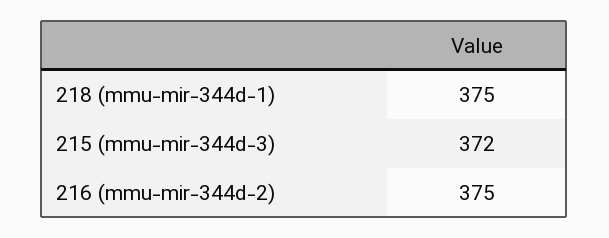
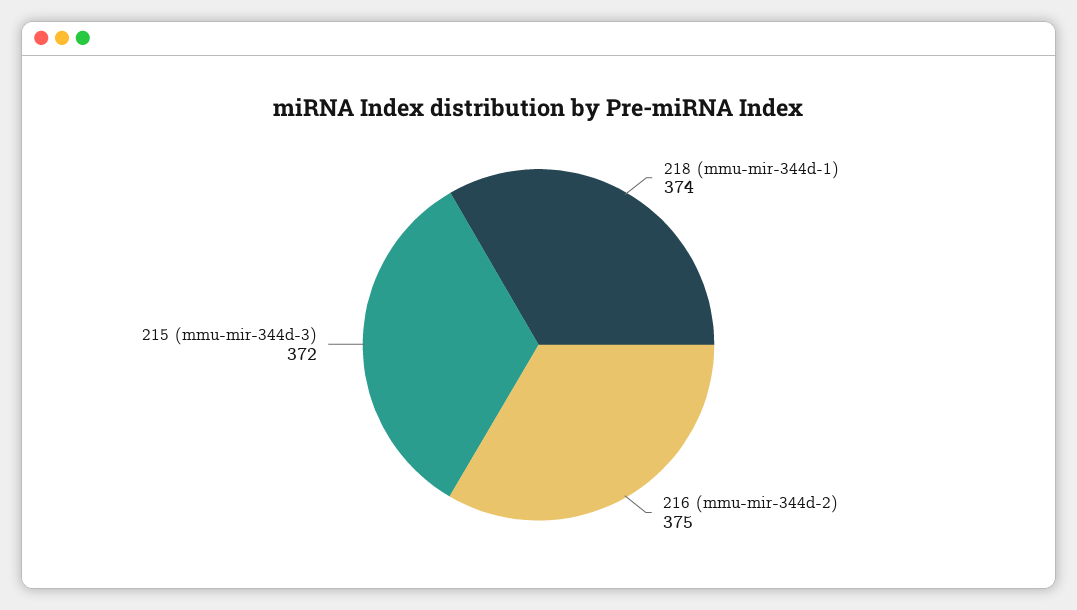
218 (mmu-mir-344d-1): 375 -> 374

